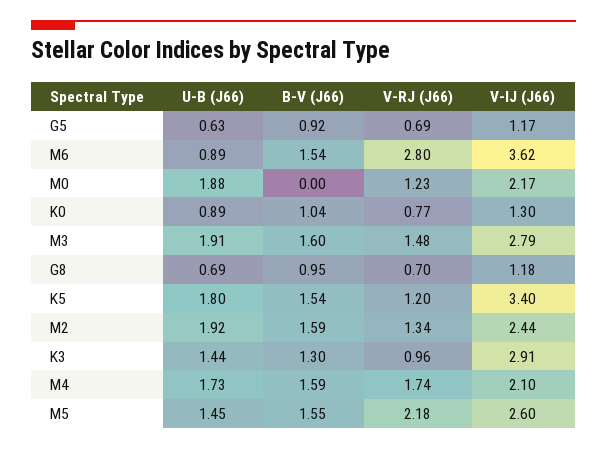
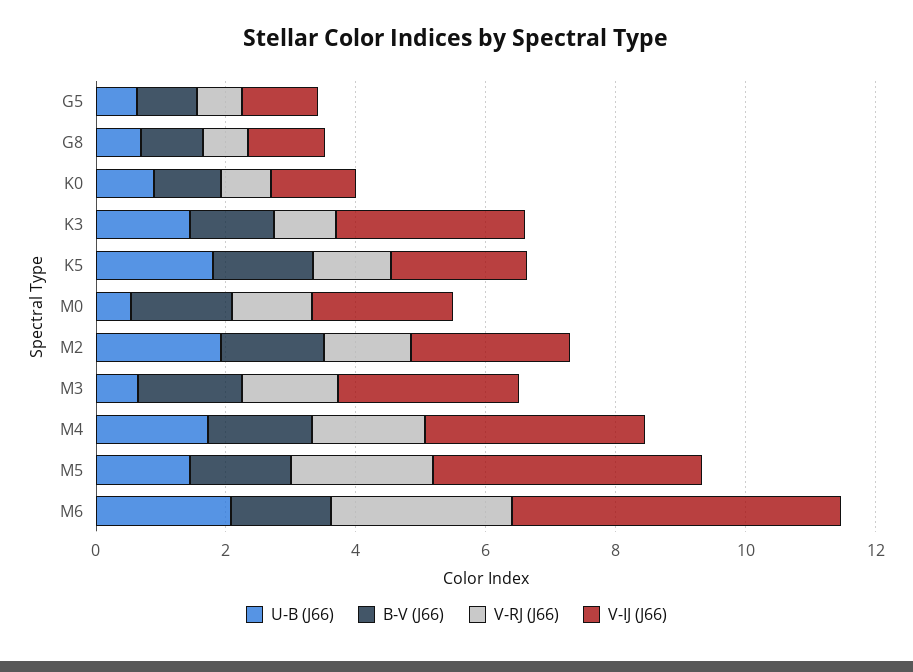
U-B (J66), M6: 0.89 -> 2
V-IJ (J66), M6: 3.62 -> 5
U-B (J66), M0: 1.88 -> 0.5
B-V (J66), M0: 0 -> 1.5
U-B (J66), M3: 1.91 -> 0.5
V-IJ (J66), K5: 3.4 -> 2
V-IJ (J66), M4: 2.1 -> 3.5
V-IJ (J66), M5: 2.6 -> 4

